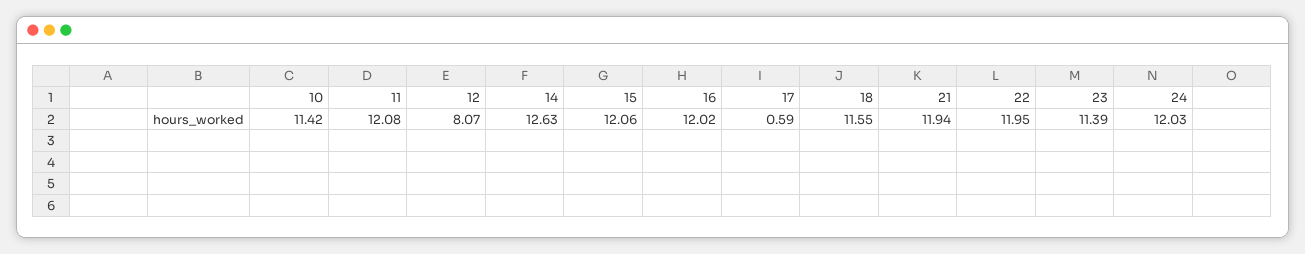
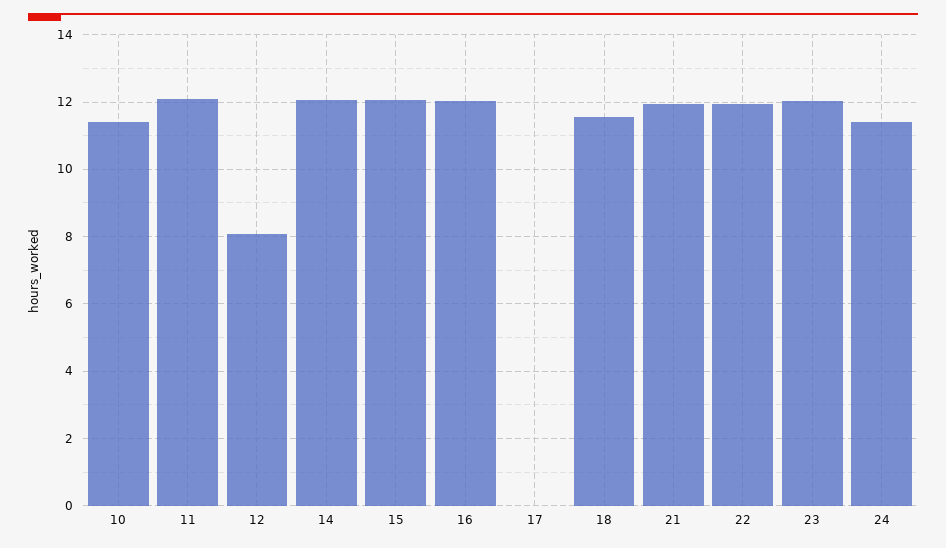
14: 12.63 -> 12
17: 0.59 -> 0
23: 11.39 -> 12
24: 12.03 -> 11.4

